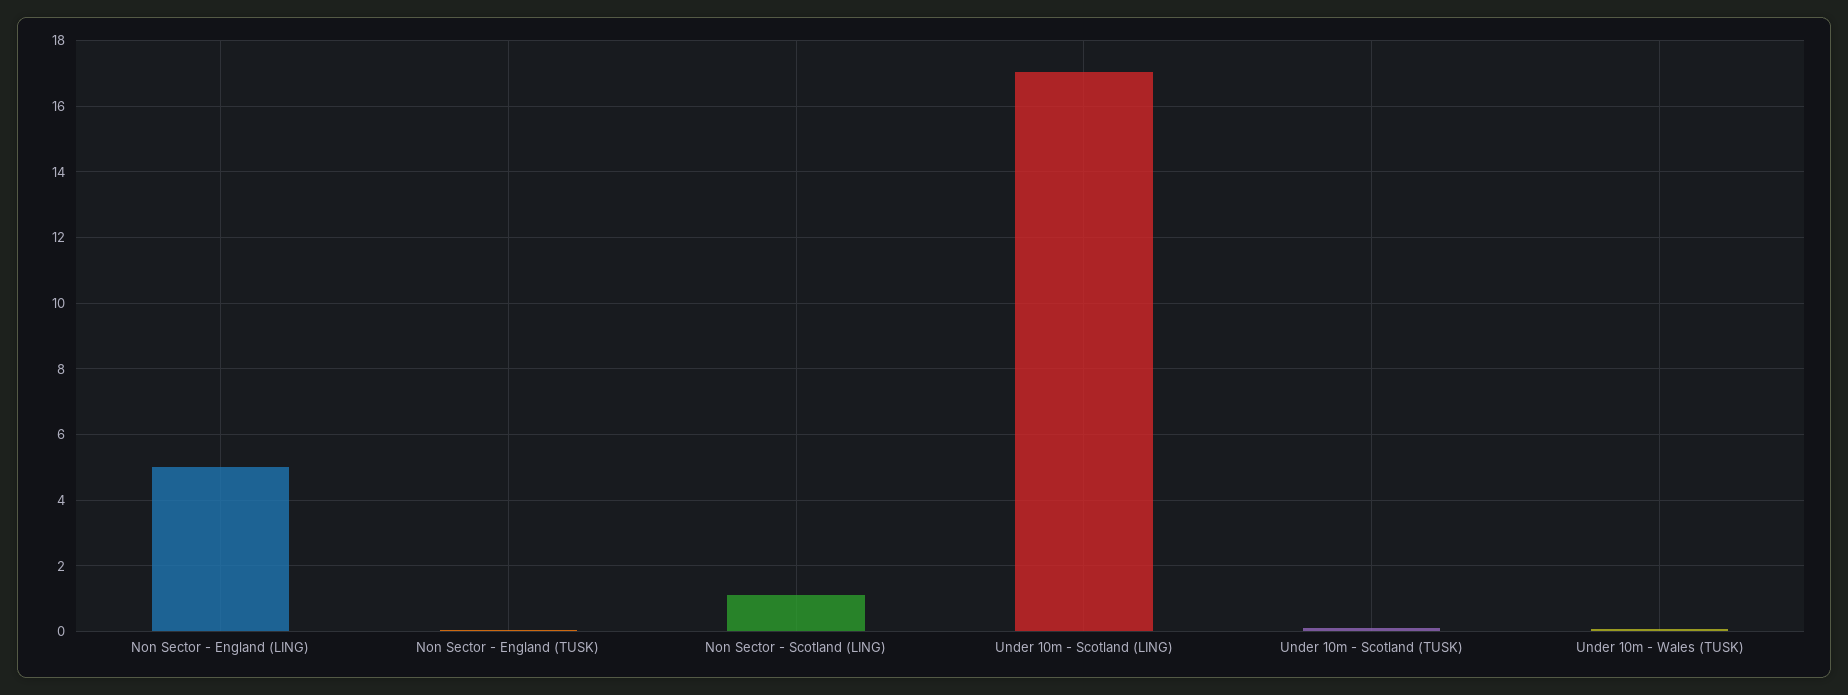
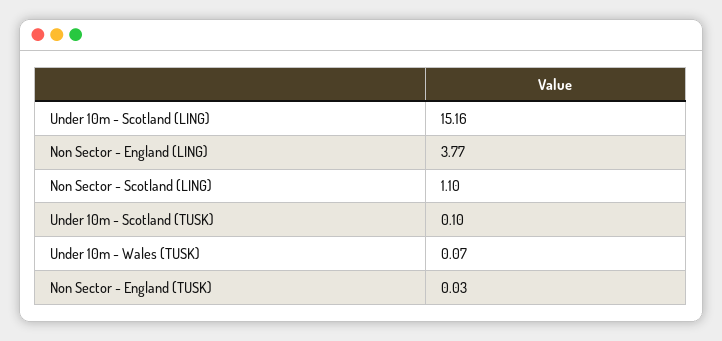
Non Sector - England (LING): 5 -> 3.77
Under 10m - Scotland (LING): 17 -> 15.16

